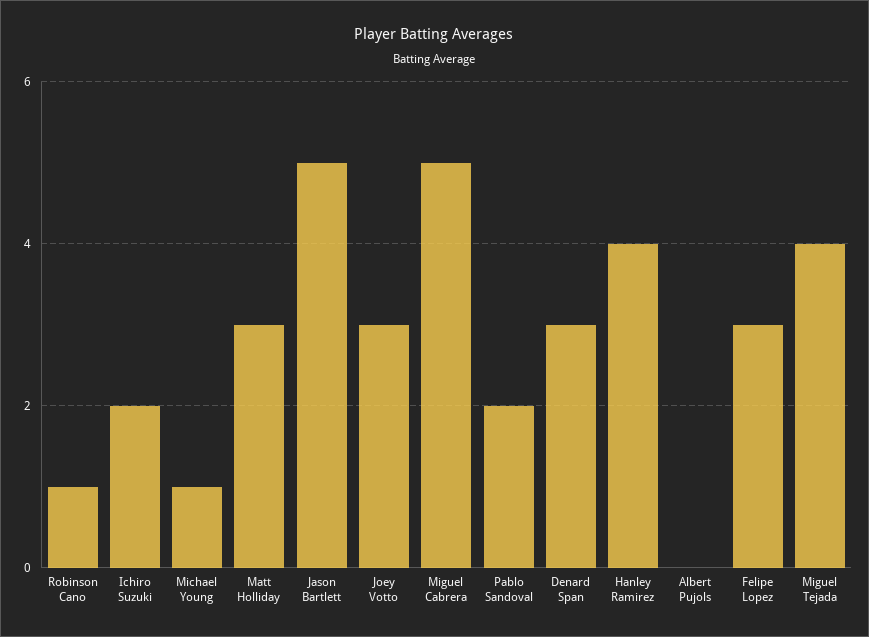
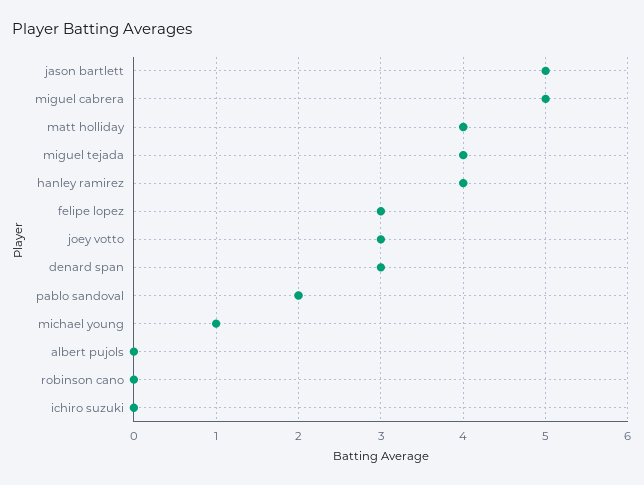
Robinson Cano: 1 -> 0
Ichiro Suzuki: 2 -> 0
Matt Holliday: 3 -> 4

